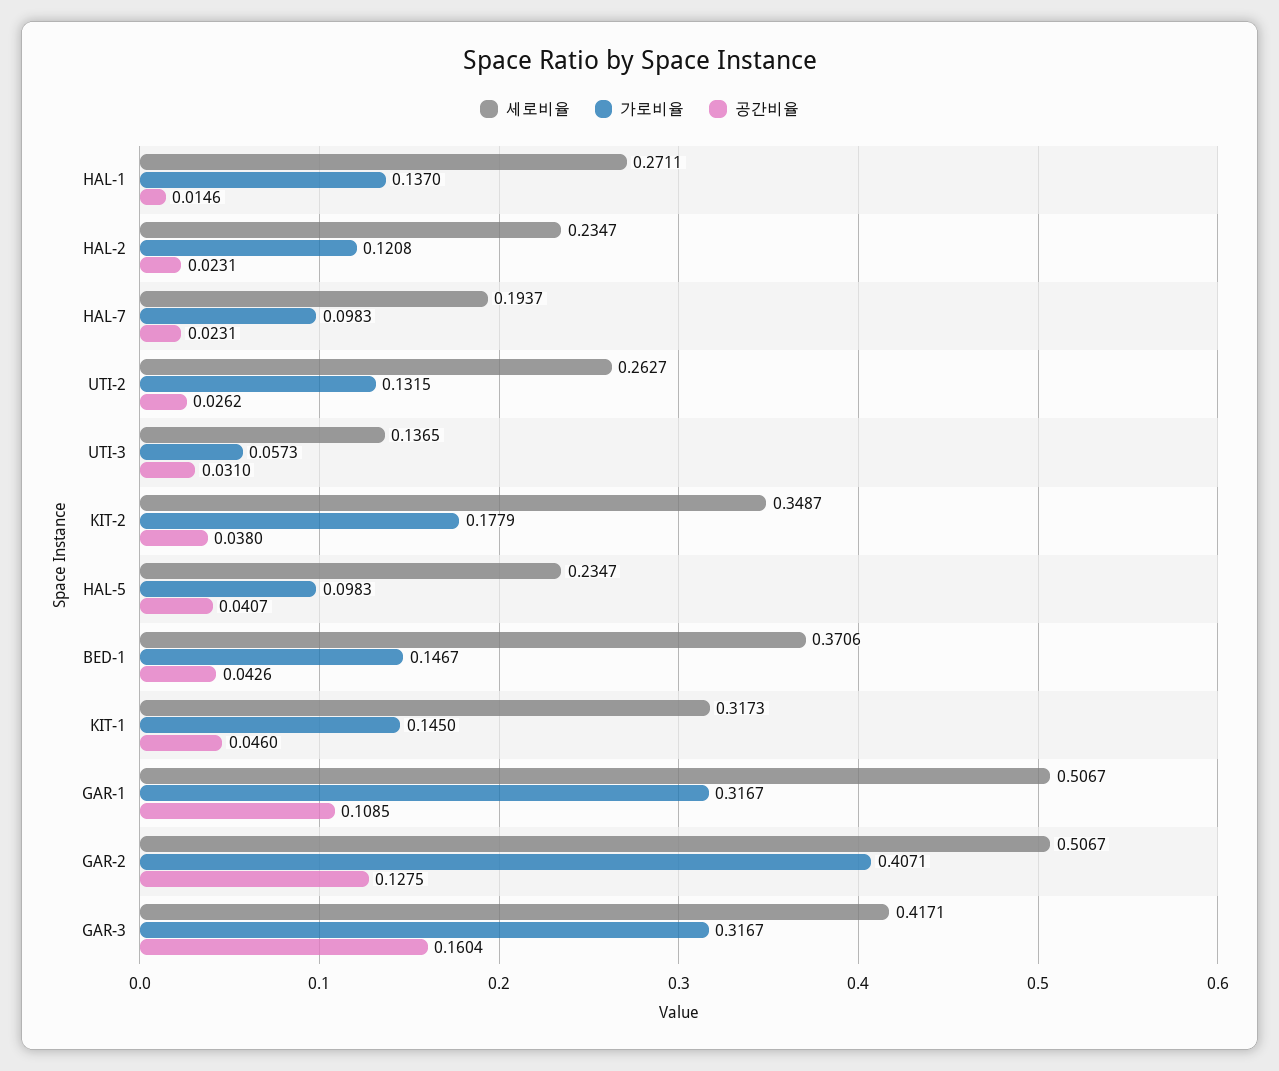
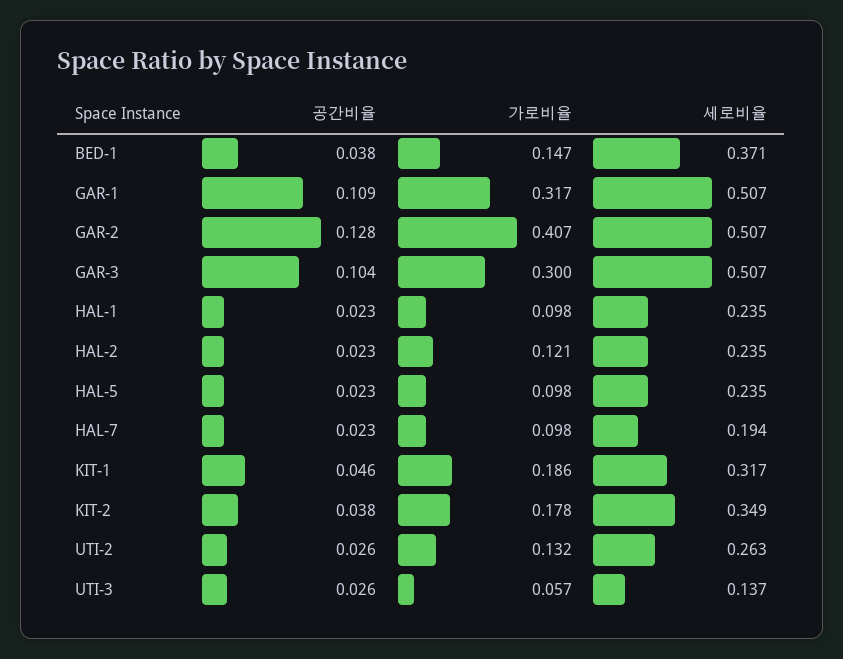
세로비율, HAL-1: 0.2711 -> 0.235
가로비율, HAL-1: 0.137 -> 0.098
공간비율, HAL-1: 0.0146 -> 0.023
공간비율, UTI-3: 0.031 -> 0.026
공간비율, HAL-5: 0.0407 -> 0.023
공간비율, BED-1: 0.0426 -> 0.038
가로비율, KIT-1: 0.145 -> 0.186
세로비율, GAR-3: 0.4171 -> 0.507
가로비율, GAR-3: 0.3167 -> 0.3
공간비율, GAR-3: 0.1604 -> 0.104

